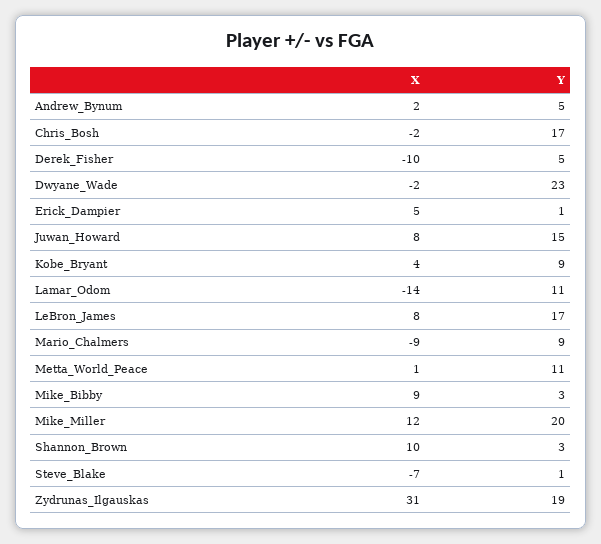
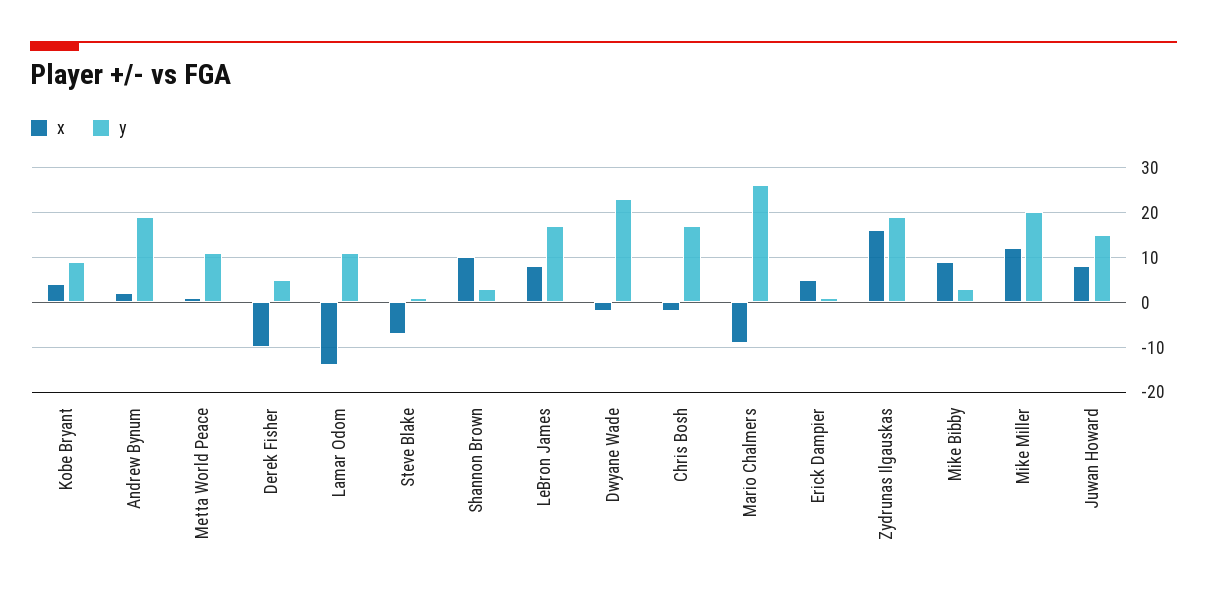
Y, Andrew_Bynum: 5 -> 20
Y, Mario_Chalmers: 9 -> 25
X, Zydrunas_Ilgauskas: 31 -> 15

